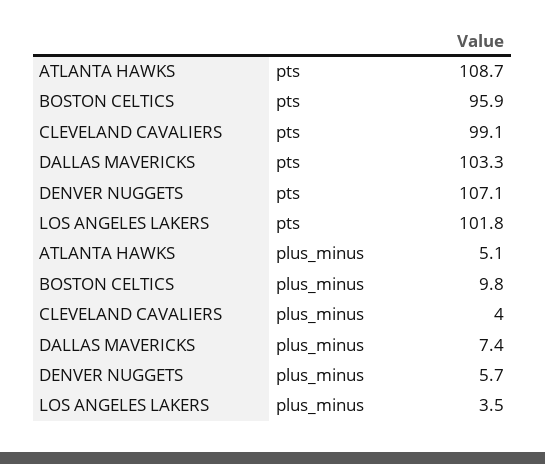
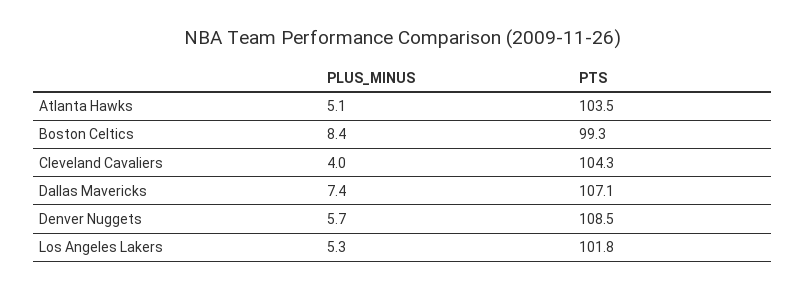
ATLANTA HAWKS, pts: 108.7 -> 103.5
BOSTON CELTICS, pts: 95.9 -> 99.3
CLEVELAND CAVALIERS, pts: 99.1 -> 104.3
DALLAS MAVERICKS, pts: 103.3 -> 107.1
DENVER NUGGETS, pts: 107.1 -> 108.5
BOSTON CELTICS, plus_minus: 9.8 -> 8.4
LOS ANGELES LAKERS, plus_minus: 3.5 -> 5.3

